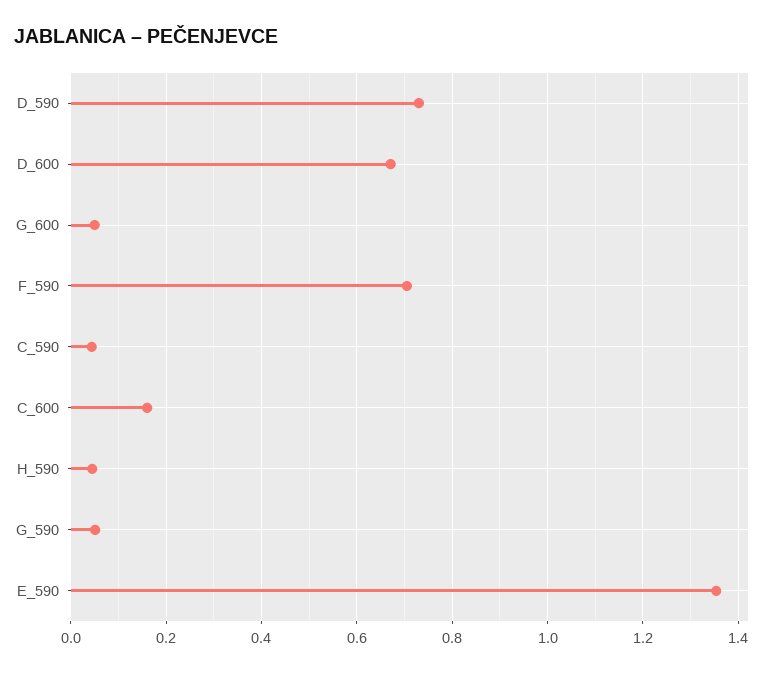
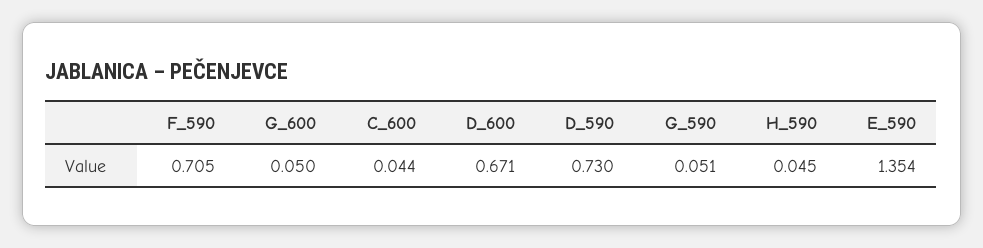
C_590: 0.04 -> none
C_600: 0.16 -> 0.044

